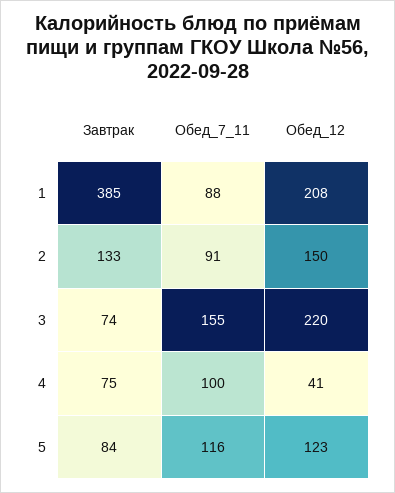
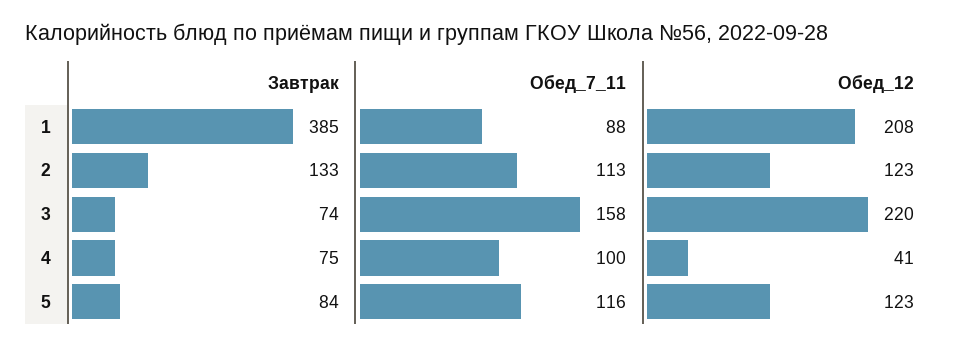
Обед_7_11, 2: 91 -> 113
Обед_12, 2: 150 -> 123
Обед_7_11, 3: 155 -> 158

